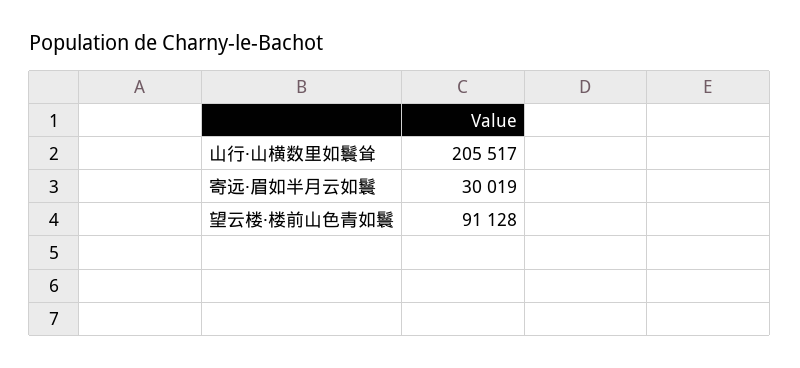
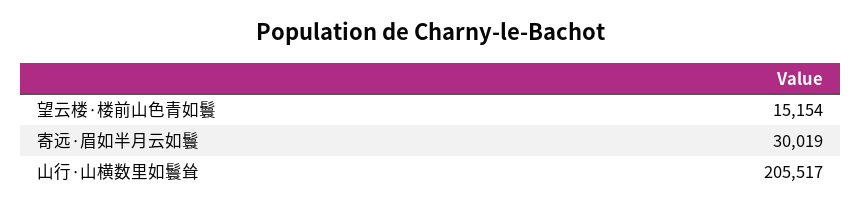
望云楼·楼前山色青如鬟: 91128 -> 15154

